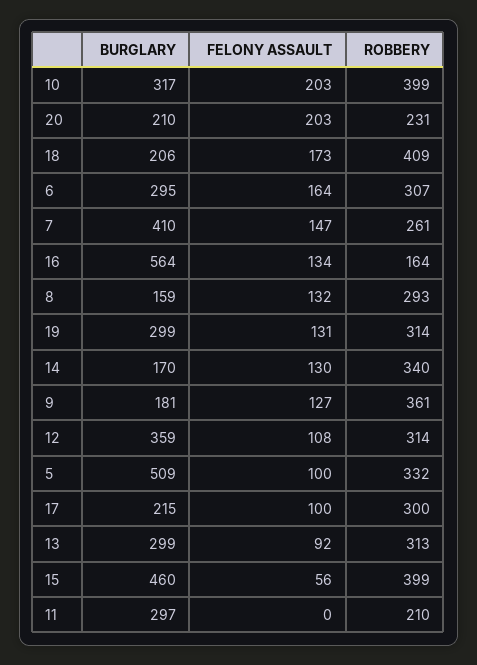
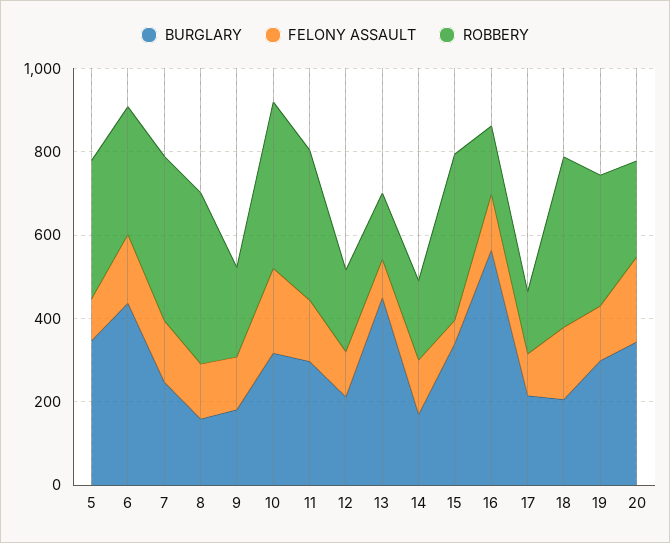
BURGLARY, 20: 210 -> 350
BURGLARY, 6: 295 -> 450
BURGLARY, 7: 410 -> 250
ROBBERY, 7: 261 -> 400
ROBBERY, 8: 293 -> 400
ROBBERY, 14: 340 -> 200
ROBBERY, 9: 361 -> 200
BURGLARY, 12: 359 -> 200
ROBBERY, 12: 314 -> 200
BURGLARY, 5: 509 -> 350
ROBBERY, 17: 300 -> 150
BURGLARY, 13: 299 -> 450
ROBBERY, 13: 313 -> 150
BURGLARY, 15: 460 -> 350
FELONY ASSAULT, 11: 0 -> 150
ROBBERY, 11: 210 -> 350

